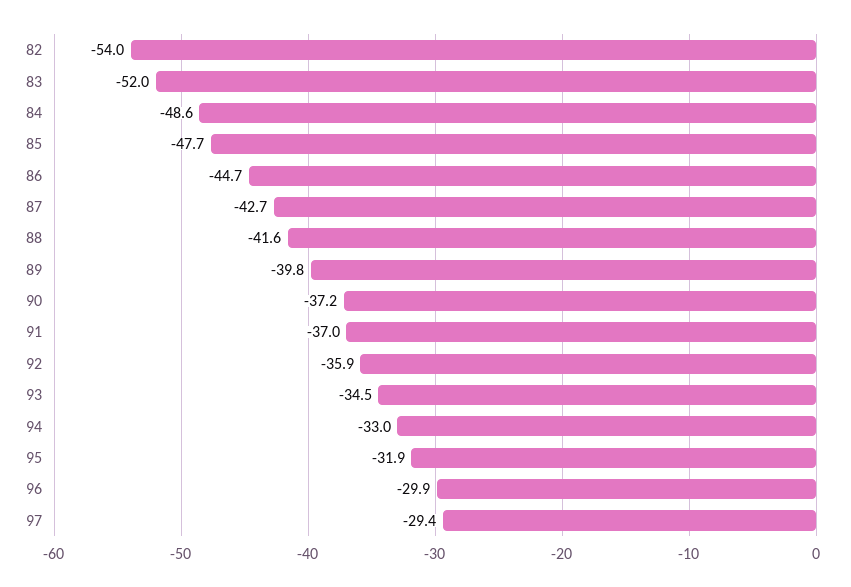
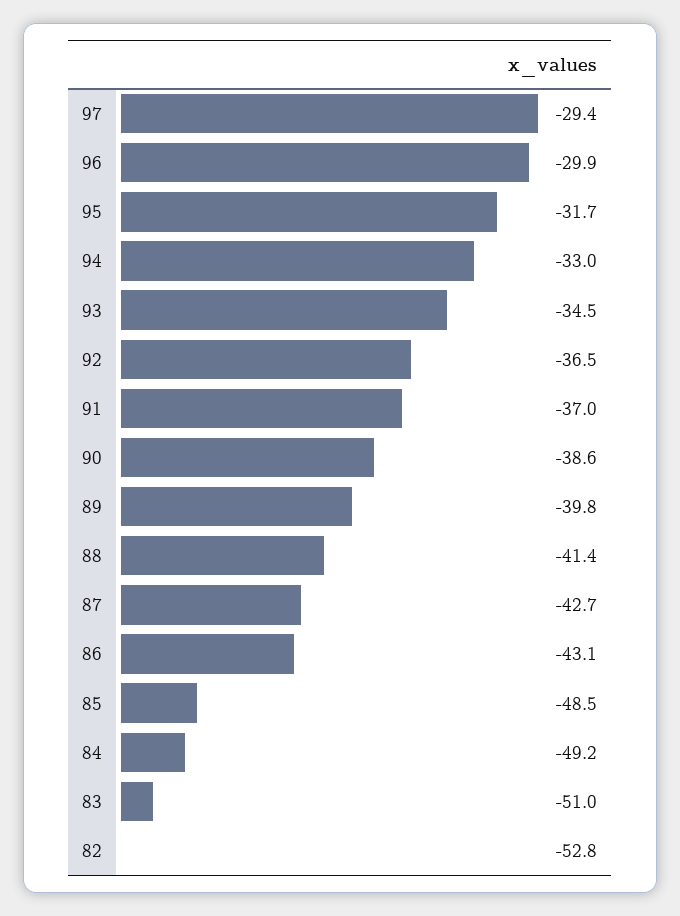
82: -54 -> -52.8
83: -52 -> -51
84: -48.6 -> -49.2
85: -47.7 -> -48.5
86: -44.7 -> -43.1
88: -41.6 -> -41.4
90: -37.2 -> -38.6
92: -35.9 -> -36.5
95: -31.9 -> -31.7

